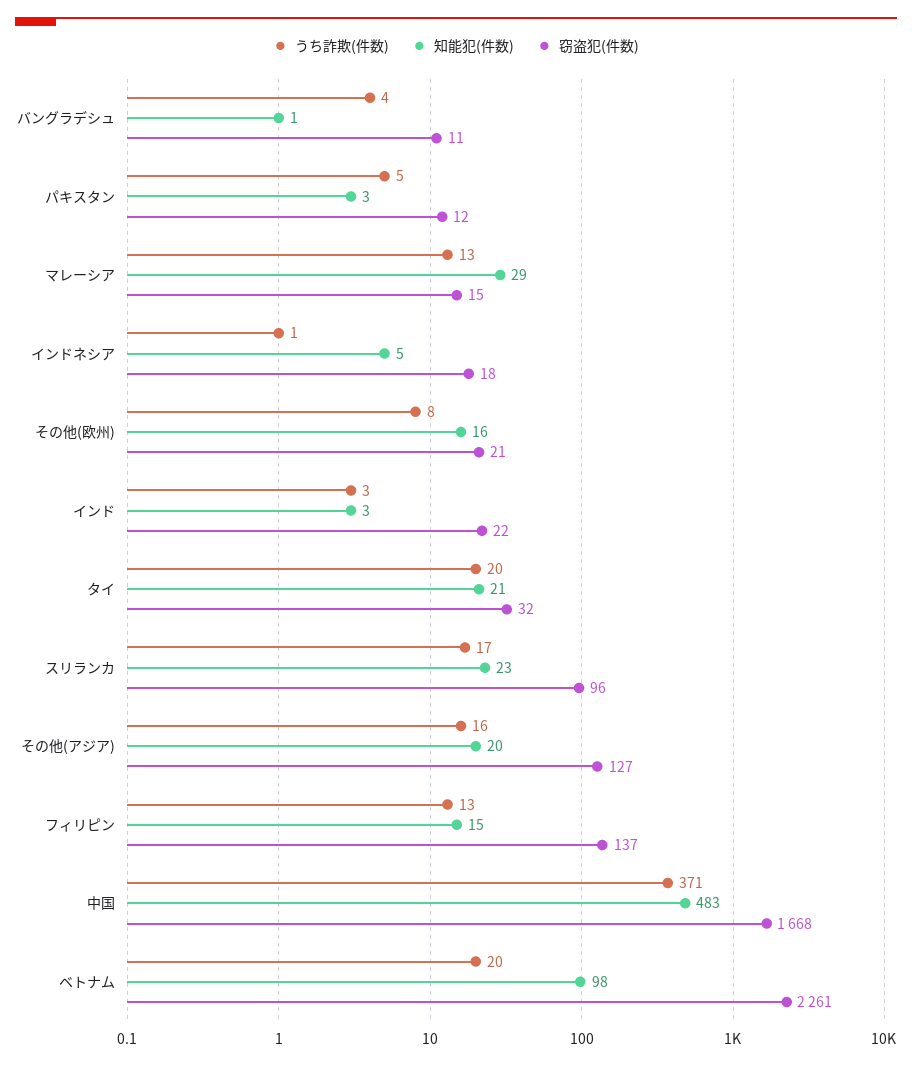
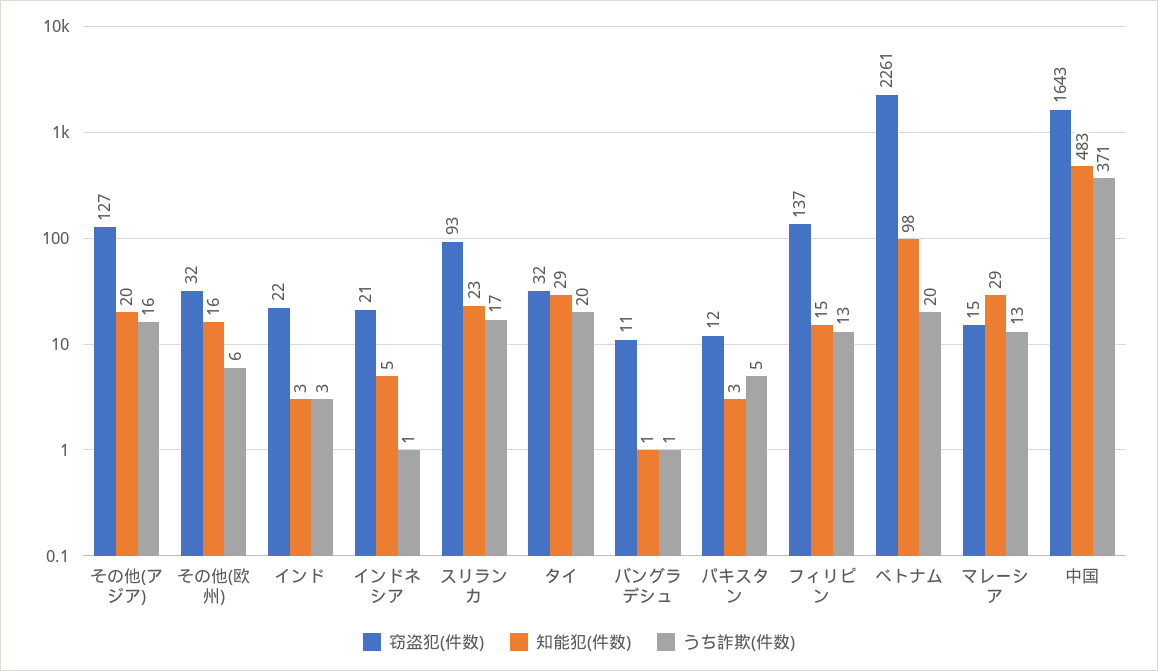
うち詐欺(件数), バングラデシュ: 4 -> 1
窃盗犯(件数), インドネシア: 18 -> 21
うち詐欺(件数), その他(欧州): 8 -> 6
窃盗犯(件数), その他(欧州): 21 -> 32
知能犯(件数), タイ: 21 -> 29
窃盗犯(件数), スリランカ: 96 -> 93
窃盗犯(件数), 中国: 1668 -> 1643

